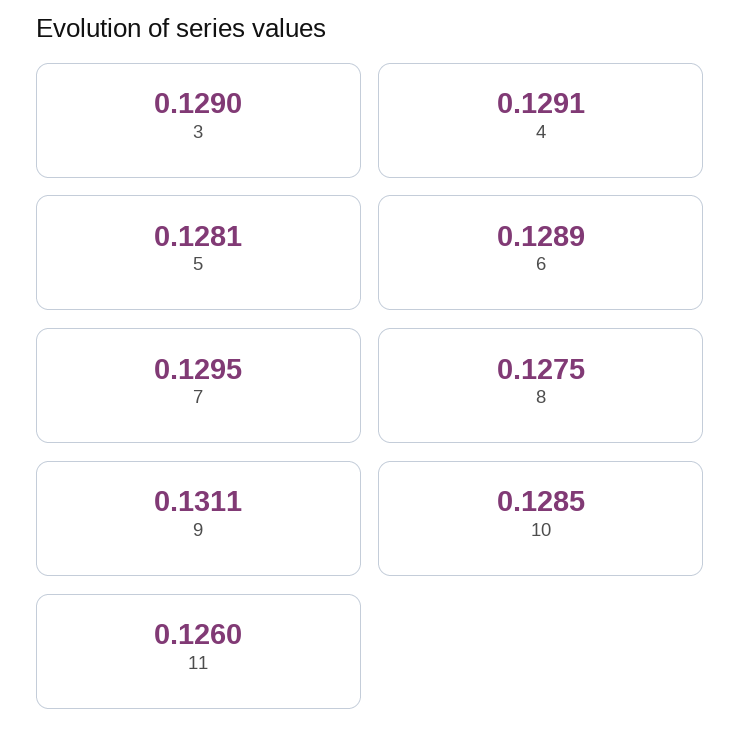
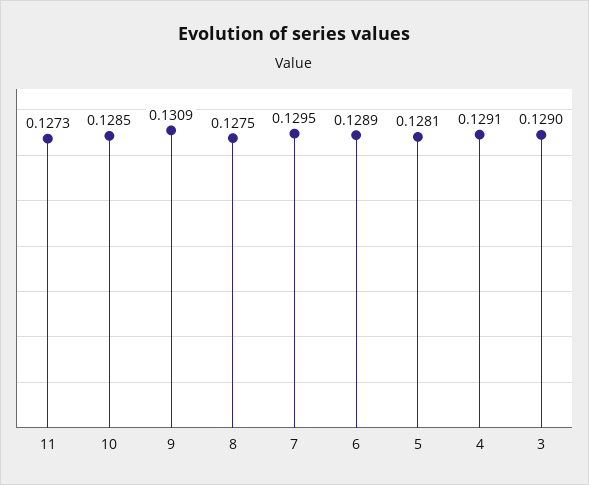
9: 0.1311 -> 0.1309
11: 0.126 -> 0.1273

